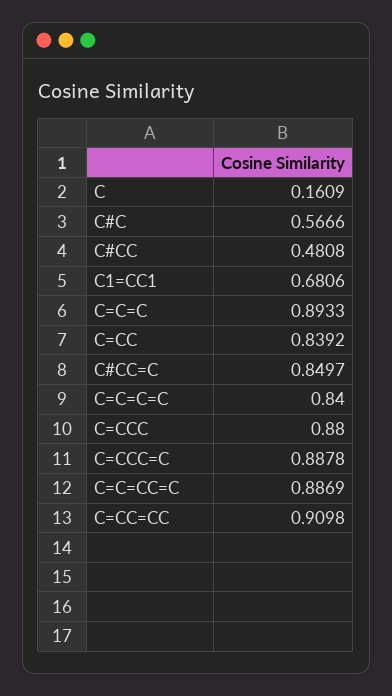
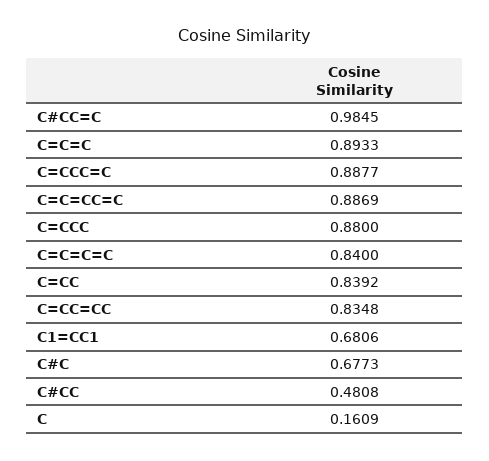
C#C: 0.5666 -> 0.6773
C#CC=C: 0.8497 -> 0.9845
C=CCC=C: 0.8878 -> 0.8877
C=CC=CC: 0.9098 -> 0.8348

